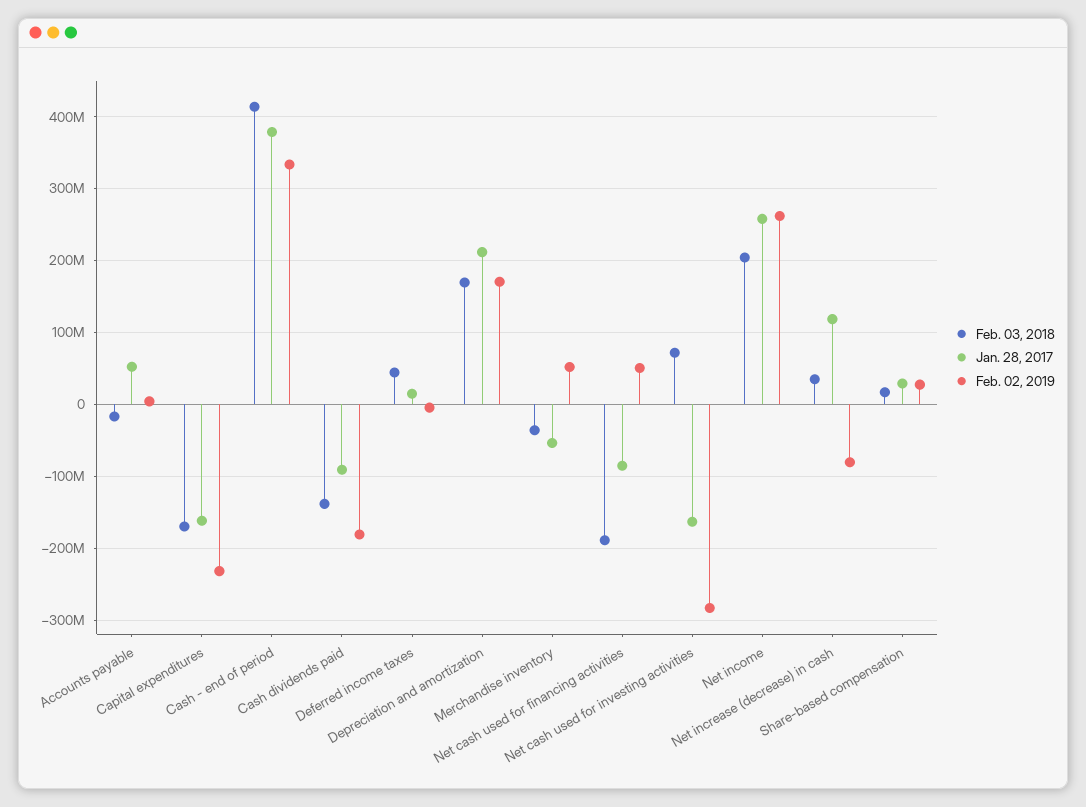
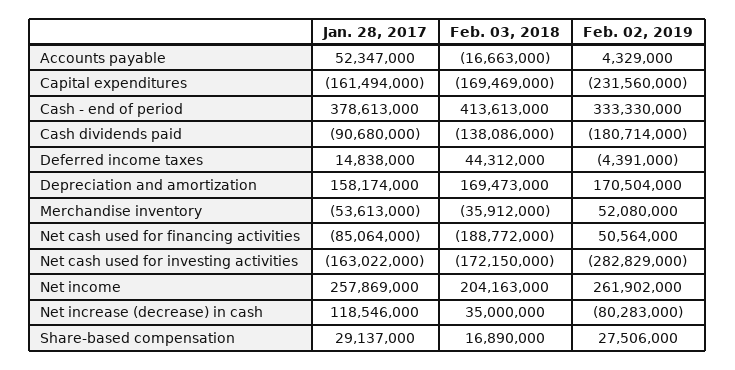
Jan. 28, 2017, Depreciation and amortization: 210000000 -> 158174000
Feb. 03, 2018, Net cash used for investing activities: 70000000 -> -172150000

